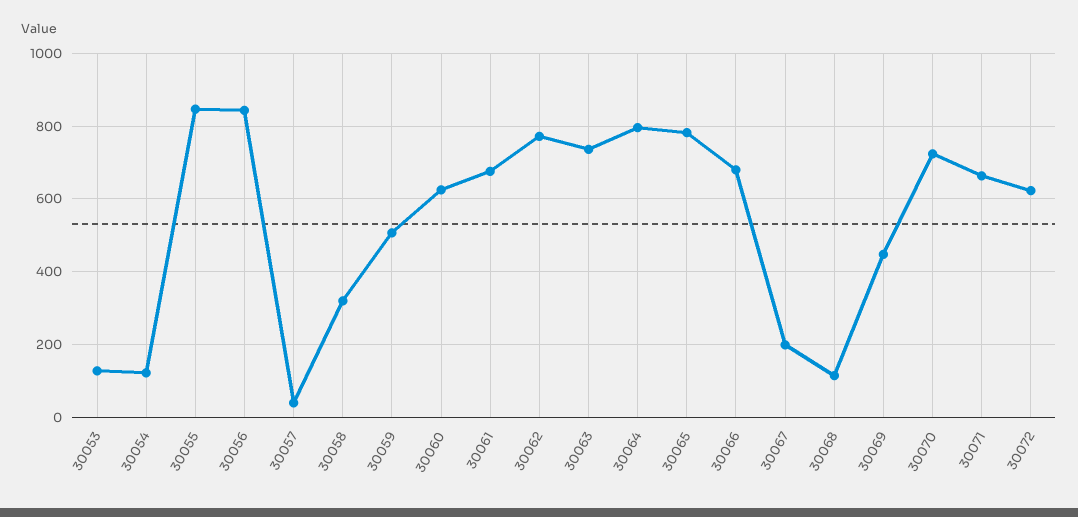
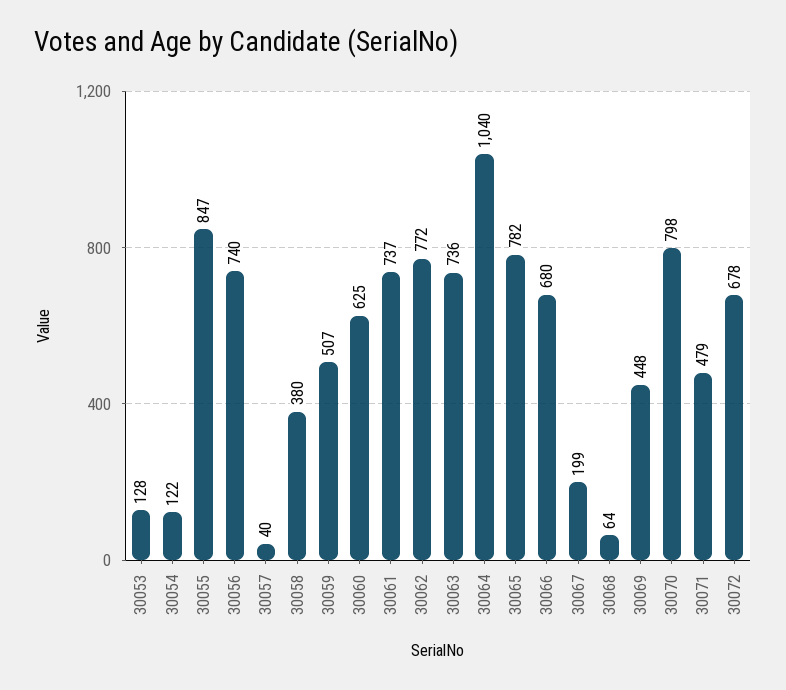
30056: 840 -> 740
30058: 320 -> 380
30061: 680 -> 737
30064: 800 -> 1040
30068: 120 -> 64
30070: 720 -> 798
30071: 660 -> 479
30072: 620 -> 678

